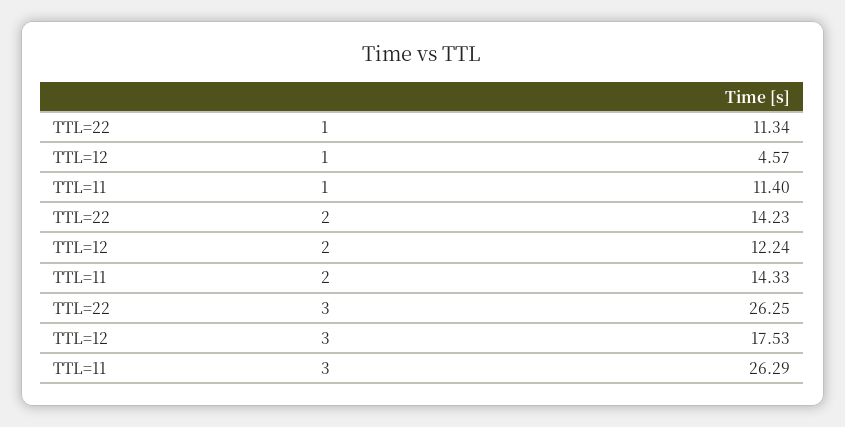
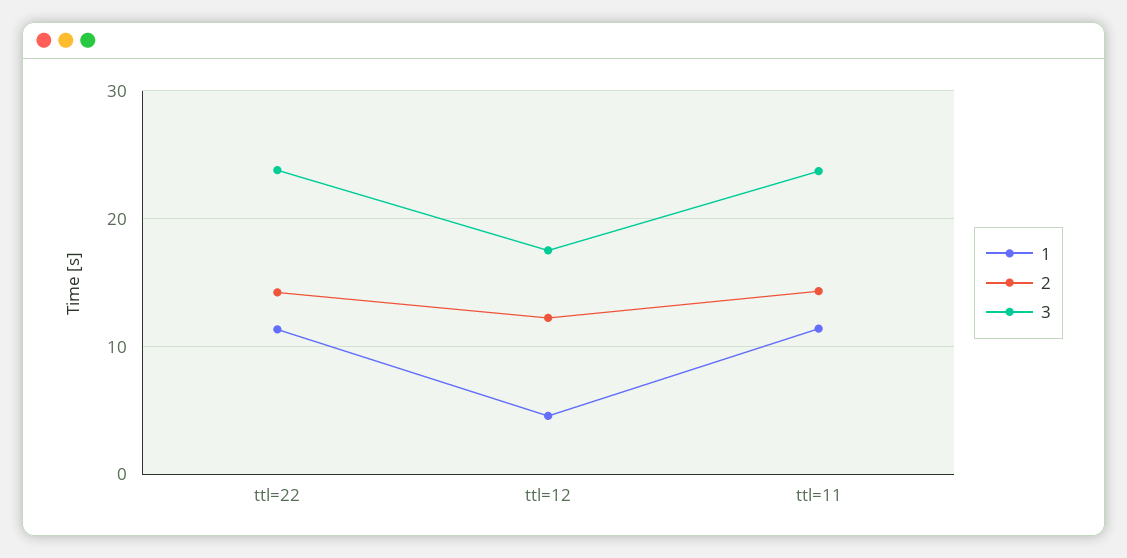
3, TTL=22: 26.25 -> 24
3, TTL=11: 26.29 -> 24

